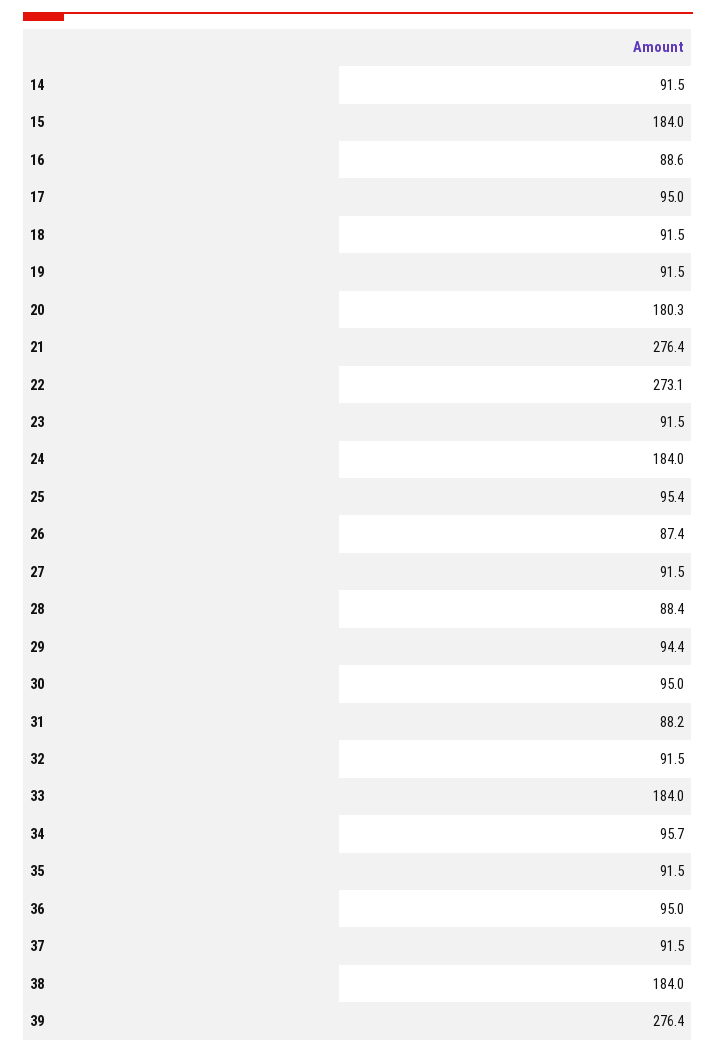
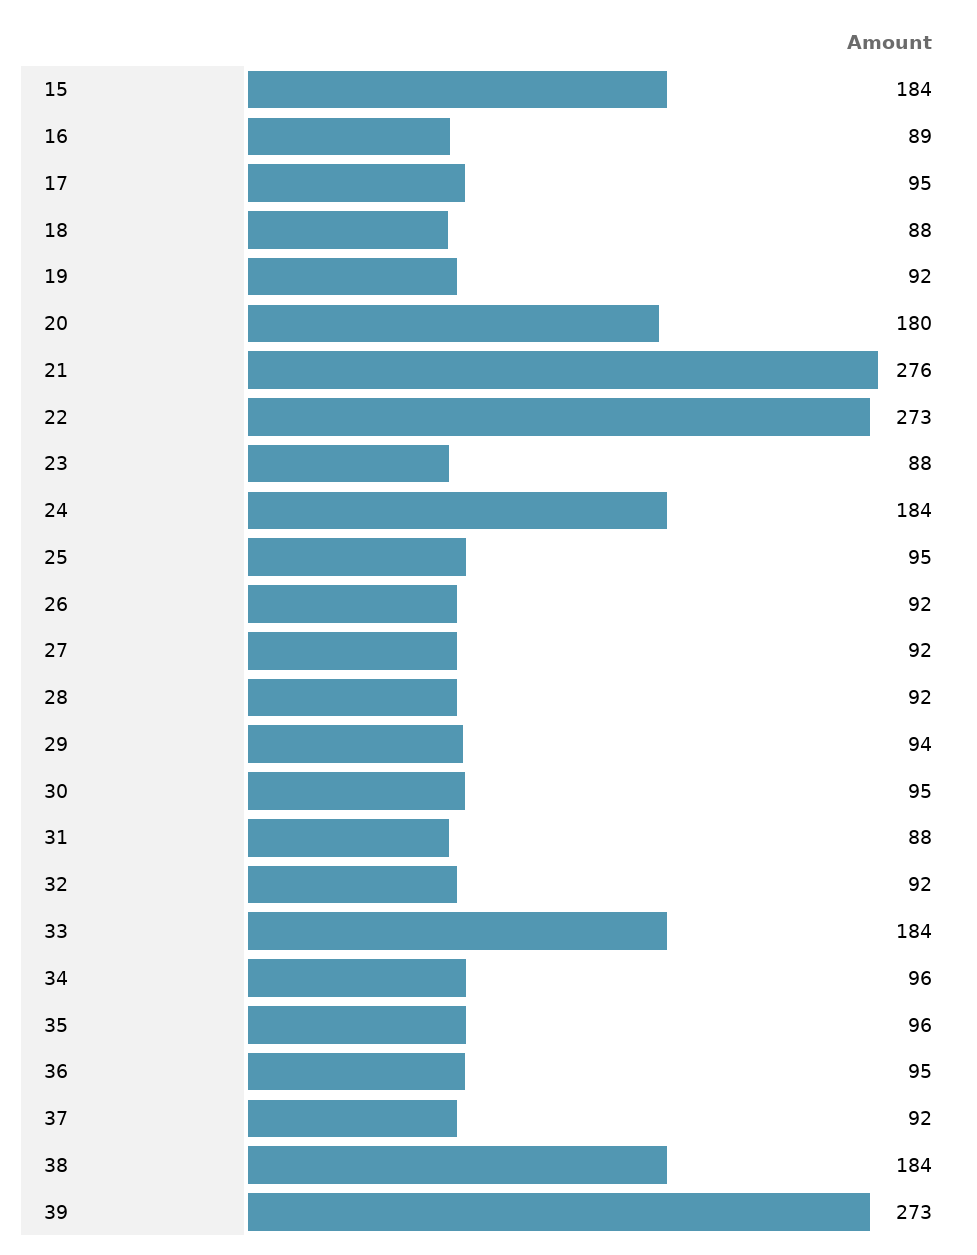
14: 91.5 -> none
18: 91.5 -> 88
23: 91.5 -> 88
26: 87.4 -> 92
28: 88.4 -> 92
35: 91.5 -> 96
39: 276.4 -> 273

